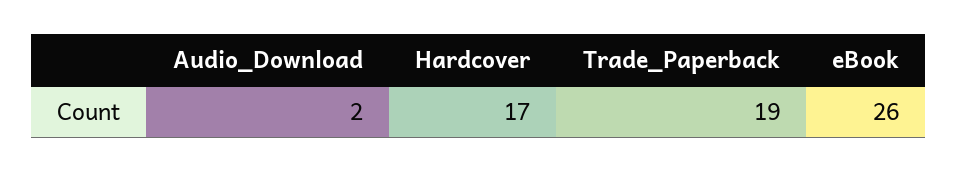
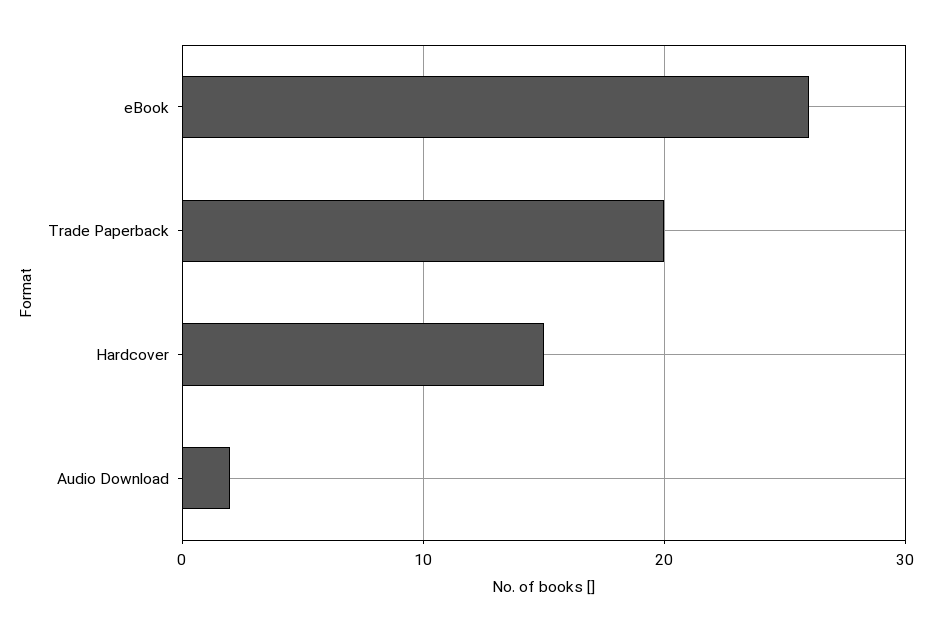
Hardcover: 17 -> 15
Trade_Paperback: 19 -> 20

